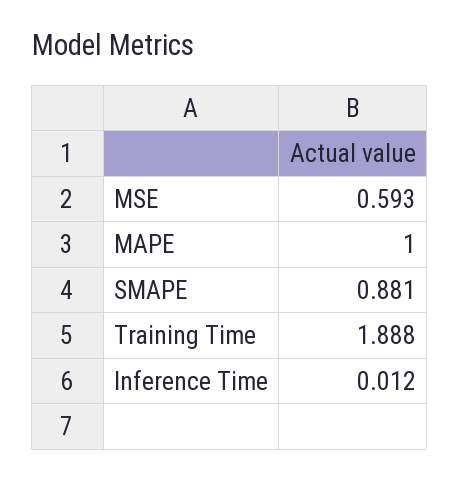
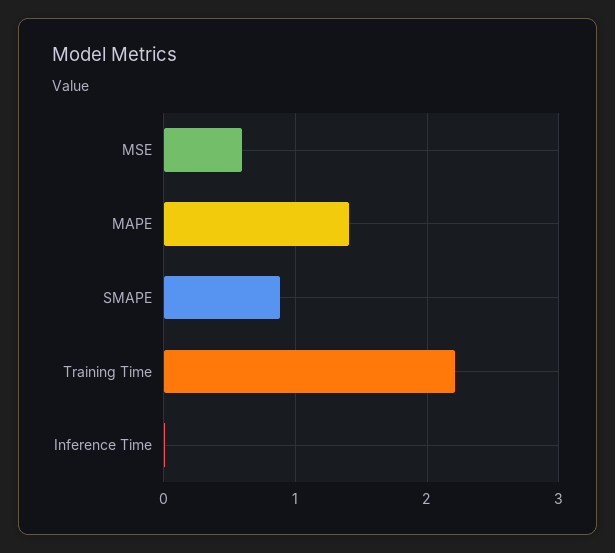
MAPE: 1 -> 1.4
Training Time: 1.888 -> 2.2

